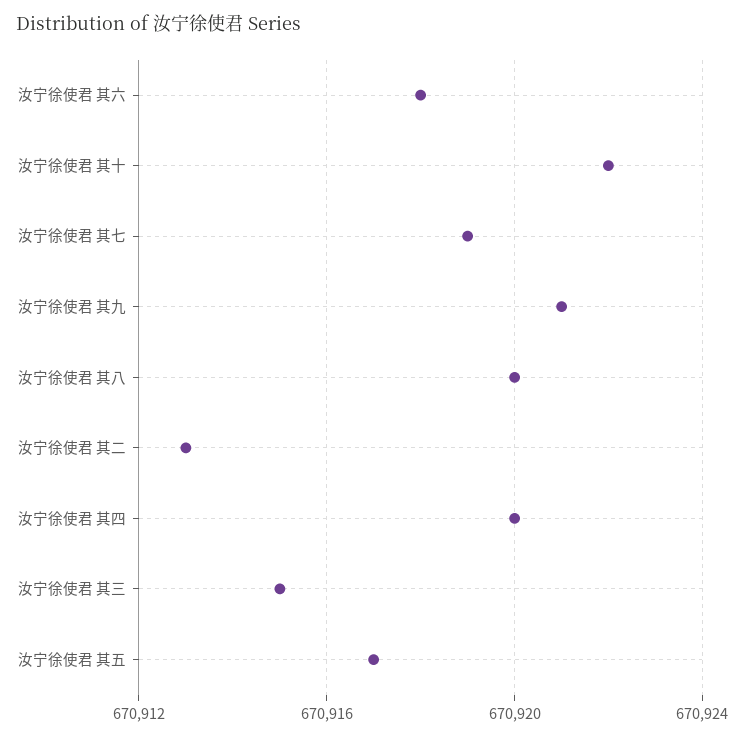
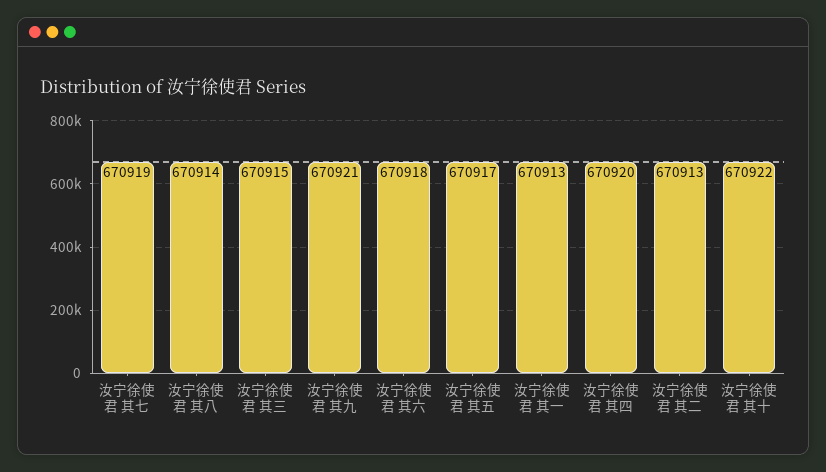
汝宁徐使君 其八: 670920 -> 670914
汝宁徐使君 其一: none -> 670913

